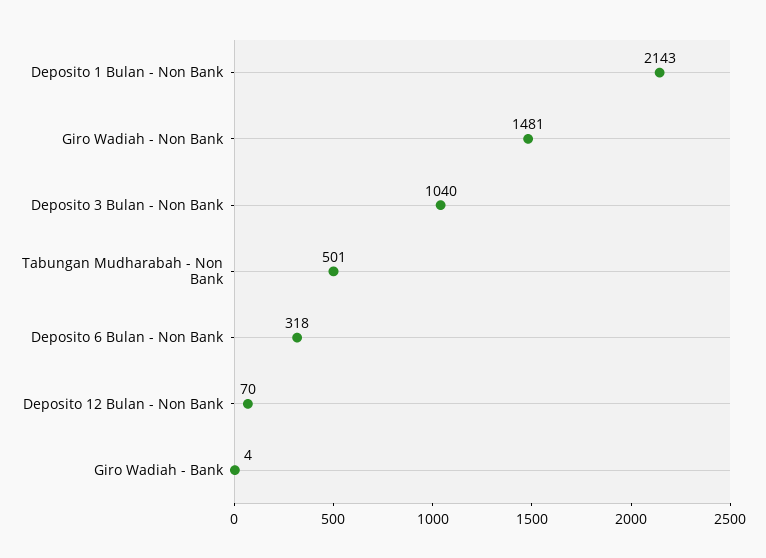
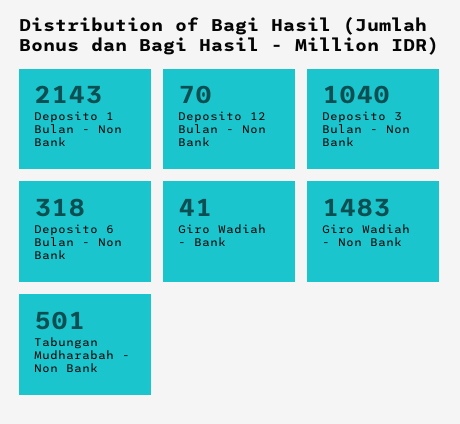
Giro Wadiah - Non Bank: 1481 -> 1483
Giro Wadiah - Bank: 4 -> 41

